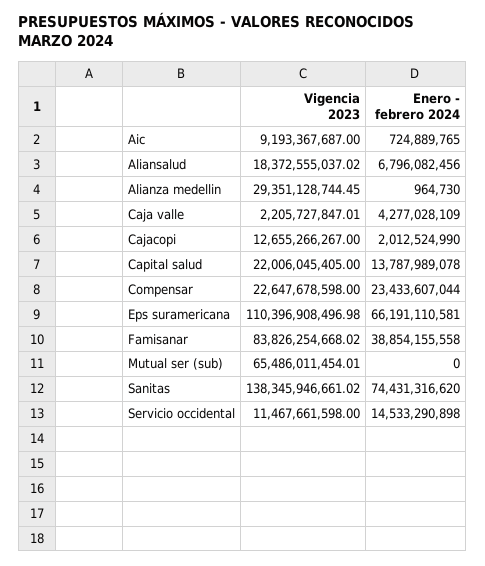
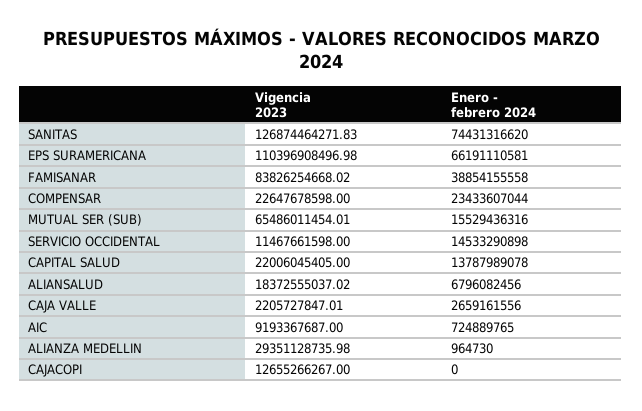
Vigencia 2023, Alianza medellin: 29351128744.45 -> 29351128735.98
Enero - febrero 2024, Caja valle: 4277028109 -> 2659161556
Enero - febrero 2024, Cajacopi: 2012524990 -> 0
Enero - febrero 2024, Mutual ser (sub): 0 -> 15529436316
Vigencia 2023, Sanitas: 138345946661.02 -> 126874464271.83

